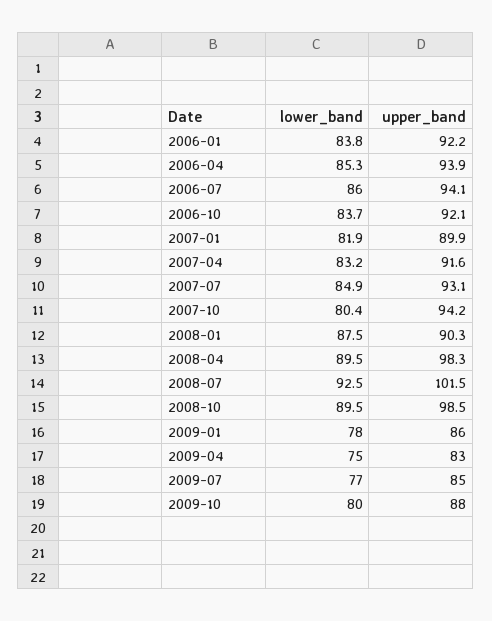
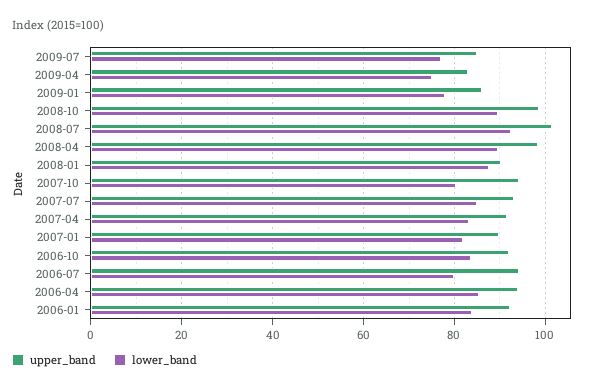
lower_band, 2006-07: 86 -> 80
lower_band, 2009-10: 80 -> none
upper_band, 2009-10: 88 -> none

